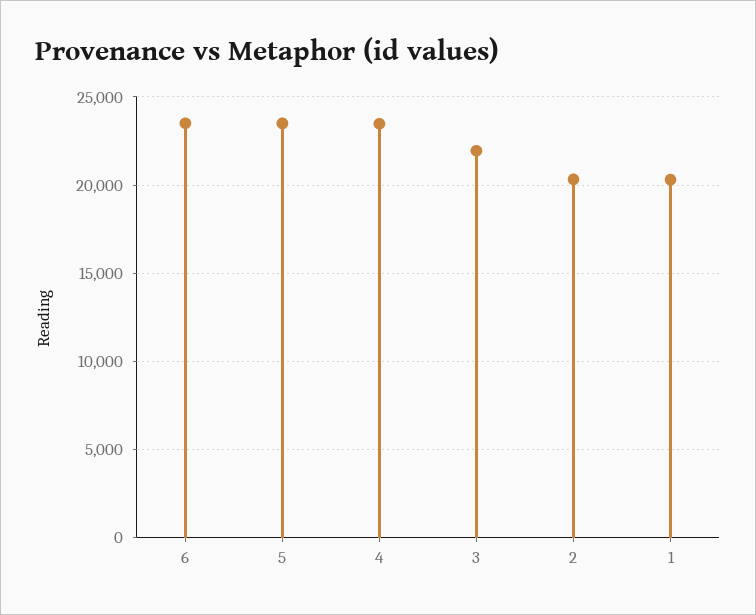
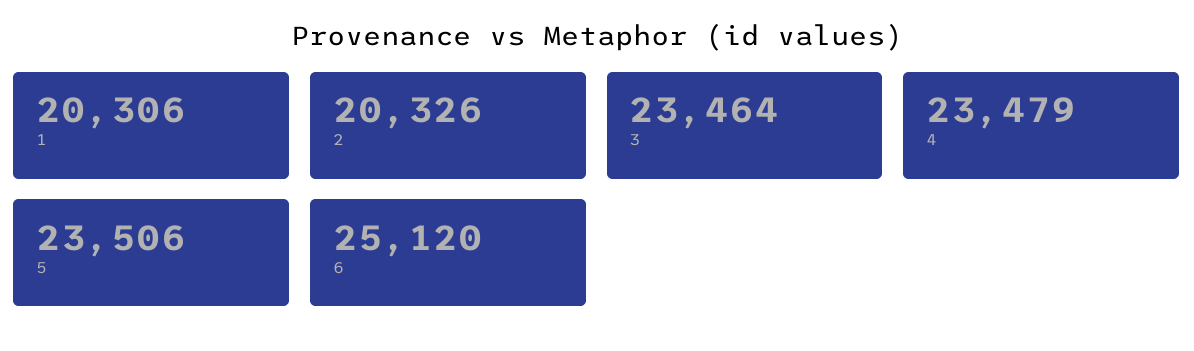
6: 23500 -> 25120
3: 22000 -> 23464

